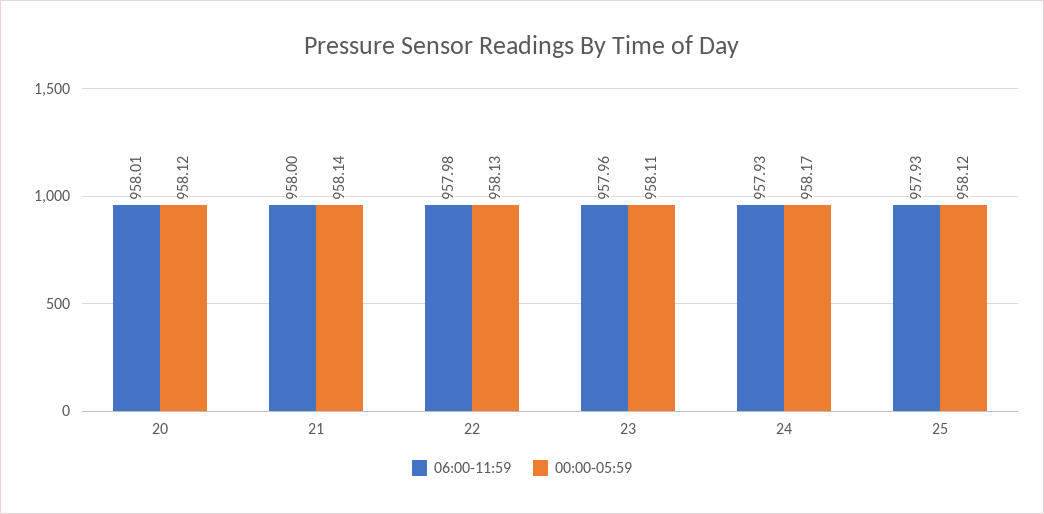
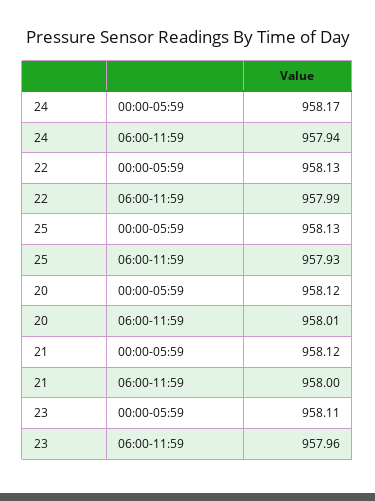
00:00-05:59, 21: 958.14 -> 958.12
06:00-11:59, 22: 957.98 -> 957.99
06:00-11:59, 24: 957.93 -> 957.94
00:00-05:59, 25: 958.12 -> 958.13

